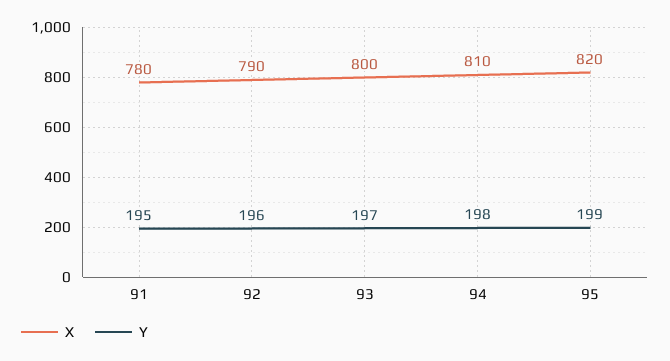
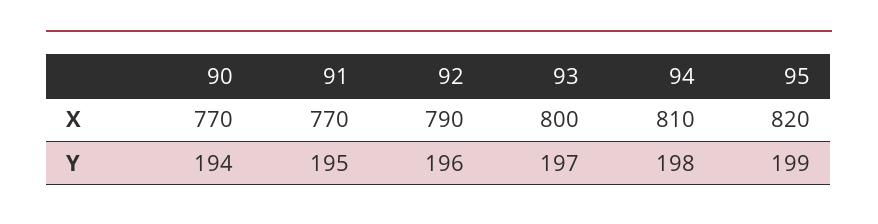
X, 91: 780 -> 770
X, 90: none -> 770
Y, 90: none -> 194

